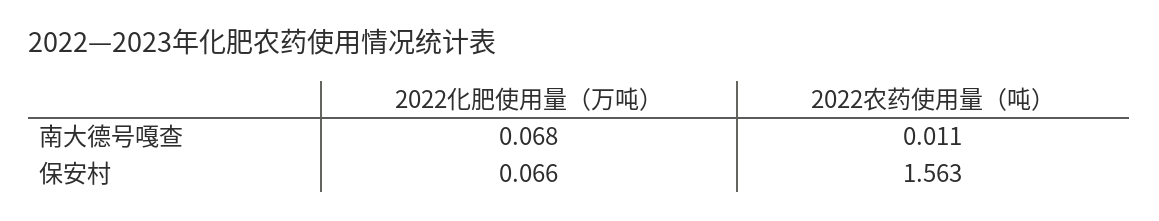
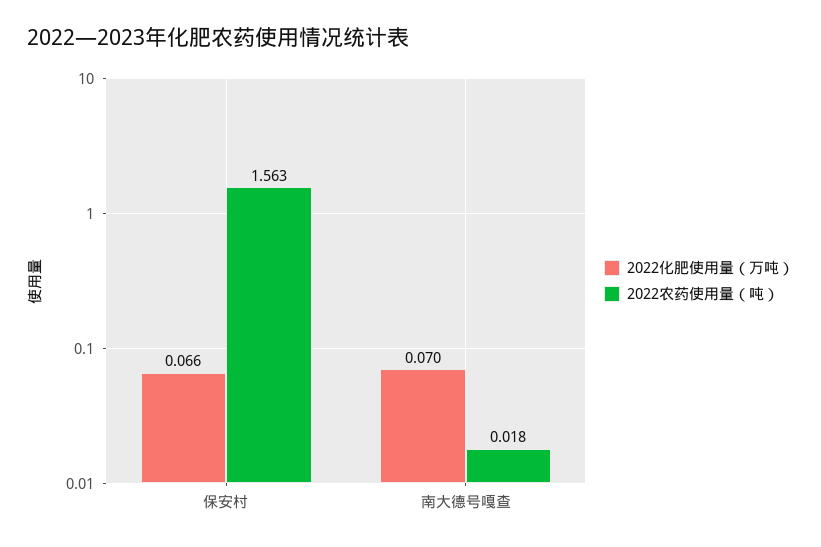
2022化肥使用量（万吨）, 南大德号嘎查: 0.068 -> 0.07
2022农药使用量（吨）, 南大德号嘎查: 0.011 -> 0.018

